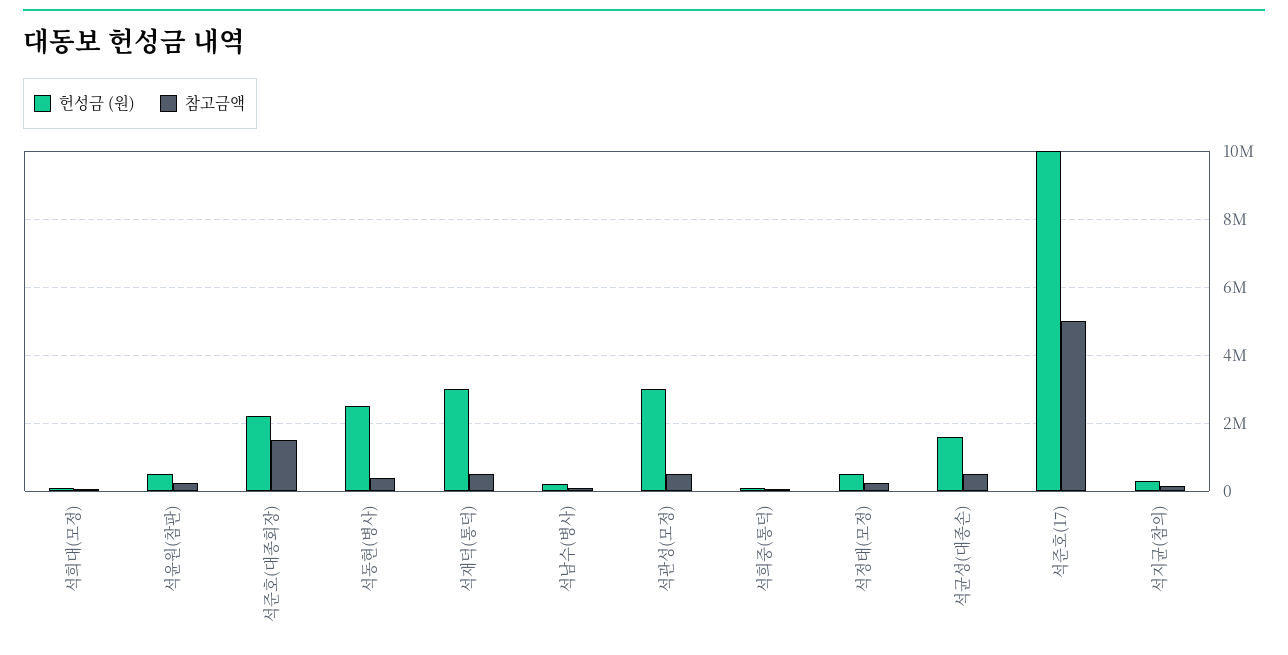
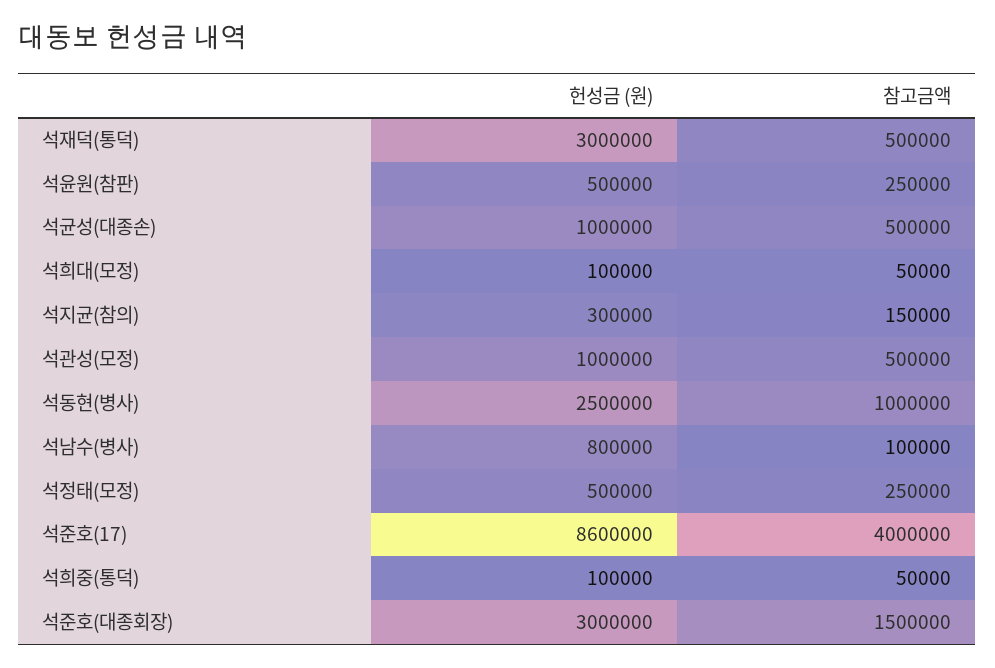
헌성금 (원), 석준호(대종회장): 2200000 -> 3000000
참고금액, 석동현(병사): 400000 -> 1000000
헌성금 (원), 석남수(병사): 200000 -> 800000
헌성금 (원), 석관성(모정): 3000000 -> 1000000
헌성금 (원), 석균성(대종손): 1600000 -> 1000000
헌성금 (원), 석준호(17): 10000000 -> 8600000
참고금액, 석준호(17): 5000000 -> 4000000

